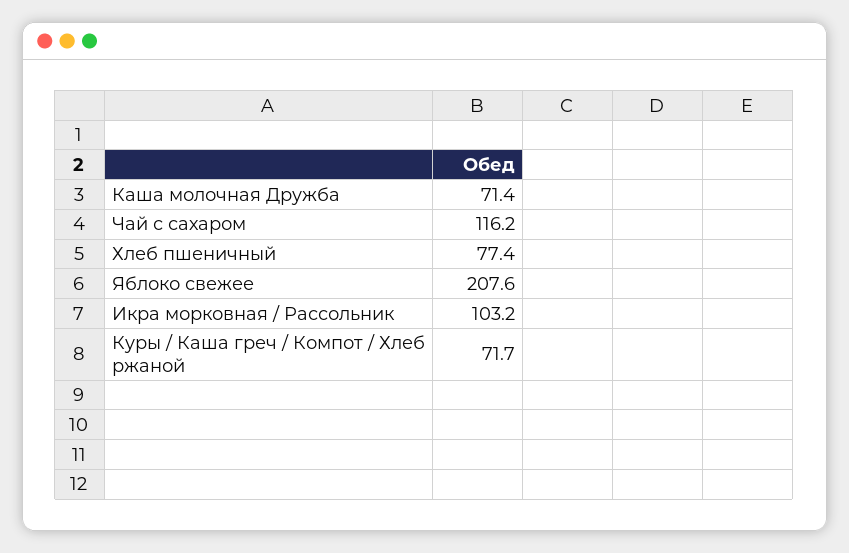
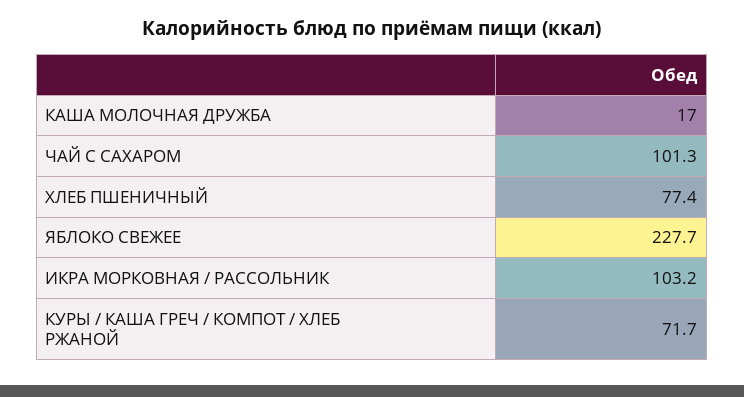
Каша молочная Дружба: 71.4 -> 17
Чай с сахаром: 116.2 -> 101.3
Яблоко свежее: 207.6 -> 227.7

